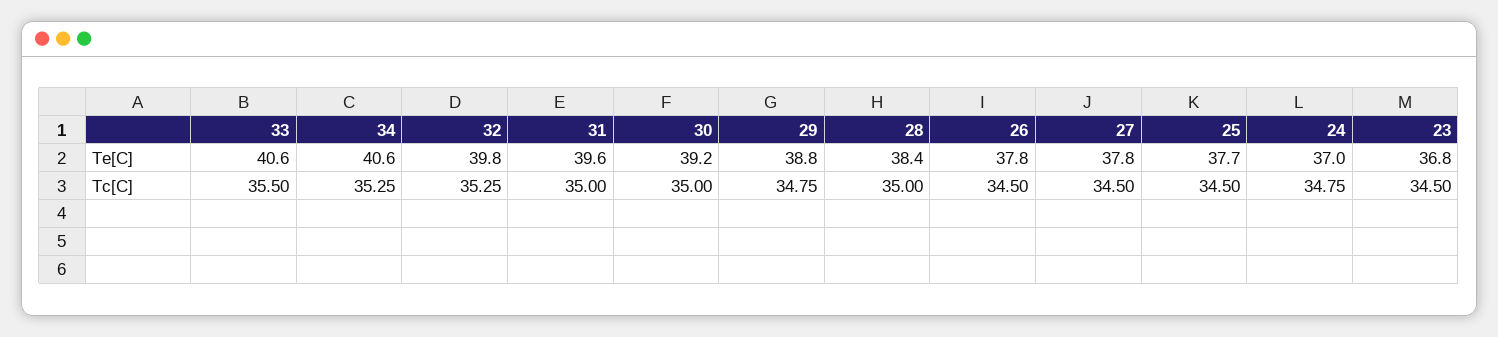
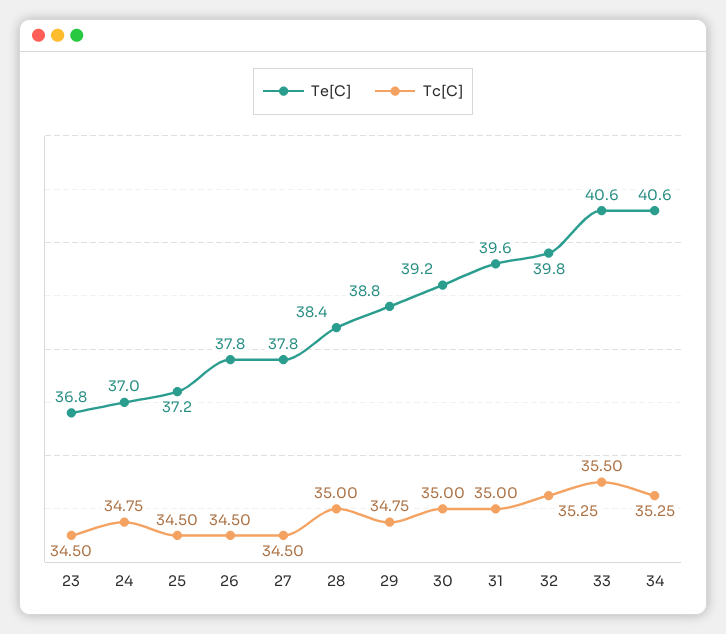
Te[C], 25: 37.7 -> 37.2

